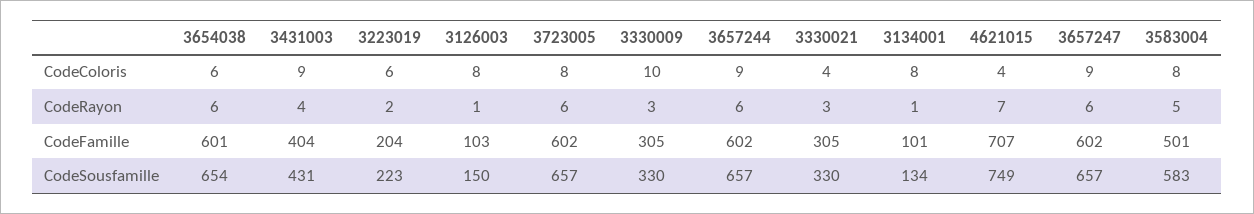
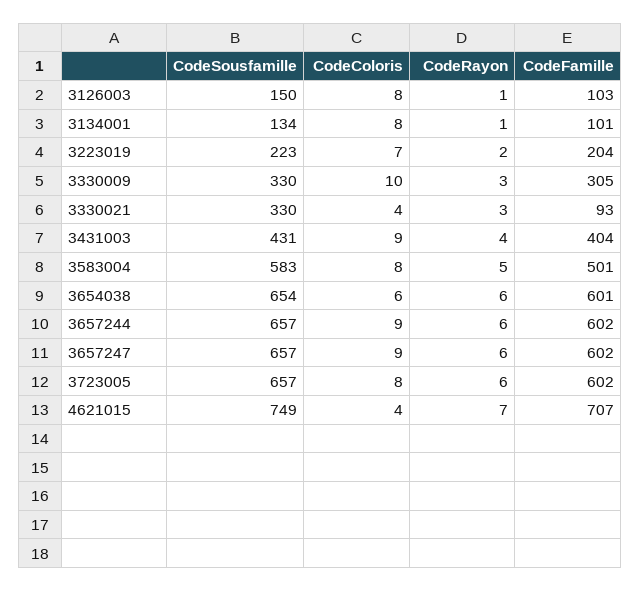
3223019, CodeColoris: 6 -> 7
3330021, CodeFamille: 305 -> 93

